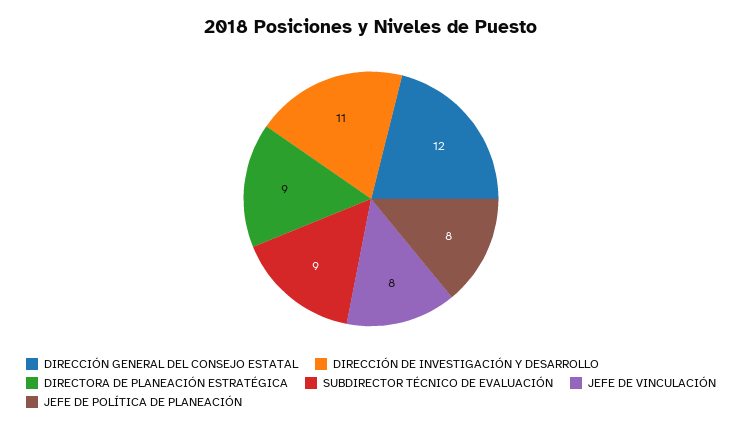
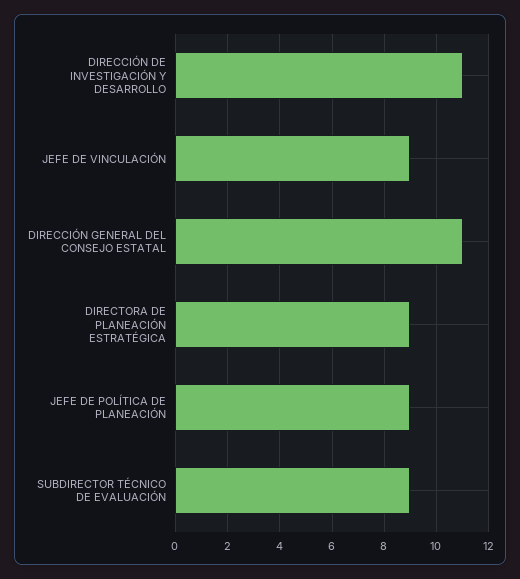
DIRECCIÓN GENERAL DEL CONSEJO ESTATAL: 12 -> 11
JEFE DE VINCULACIÓN: 8 -> 9
JEFE DE POLÍTICA DE PLANEACIÓN: 8 -> 9

